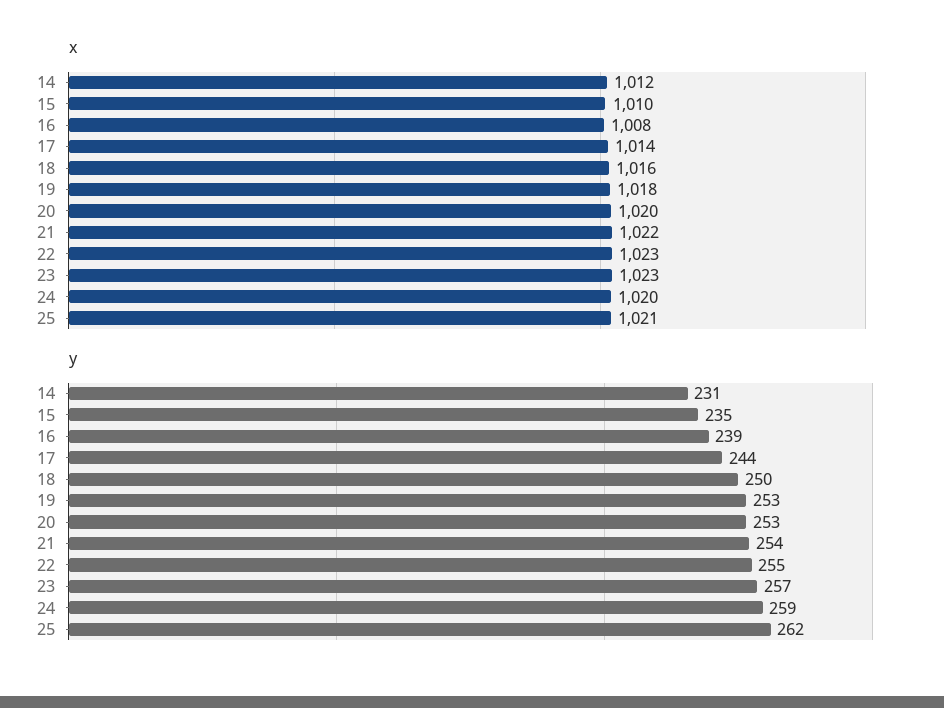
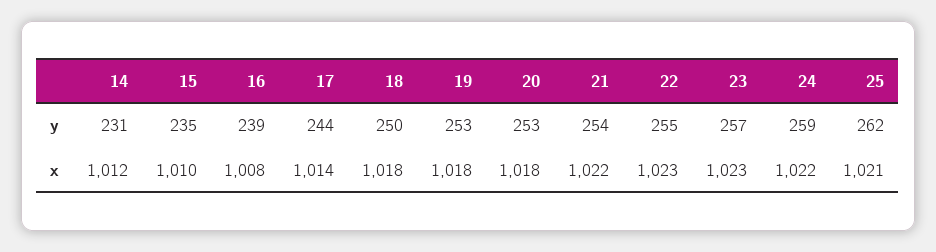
x, 18: 1016 -> 1018
x, 20: 1020 -> 1018
x, 24: 1020 -> 1022

